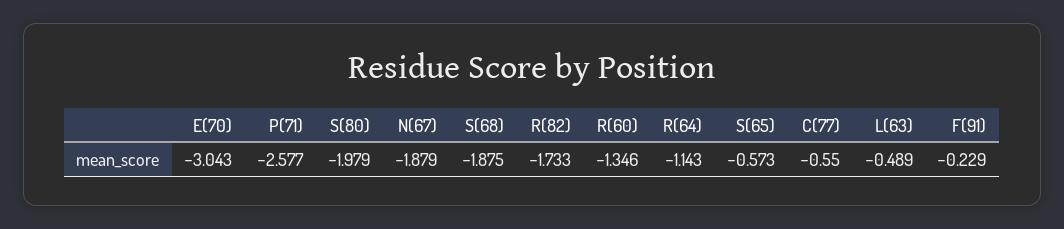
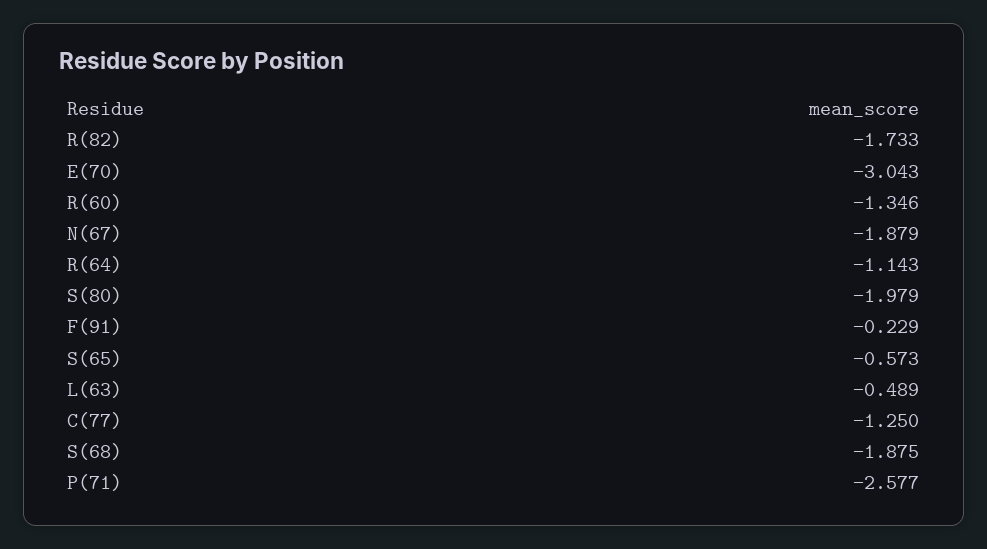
C(77): -0.55 -> -1.25

